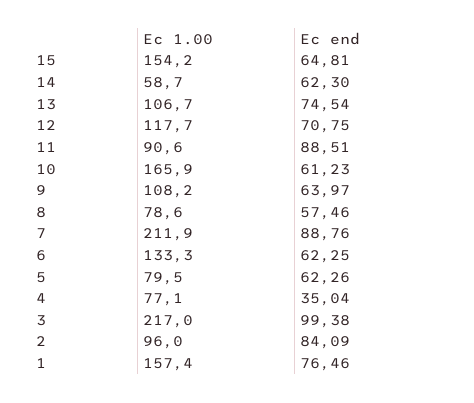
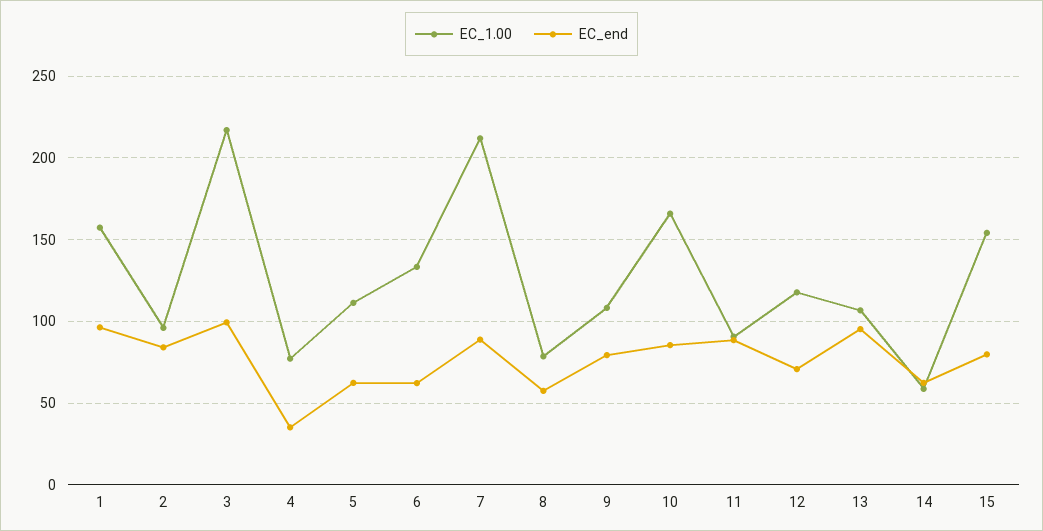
Ec end, 15: 64.81 -> 80
Ec end, 13: 74.54 -> 95
Ec end, 10: 61.23 -> 85
Ec end, 9: 63.97 -> 80
Ec 1.00, 5: 79.5 -> 110
Ec end, 1: 76.46 -> 95

